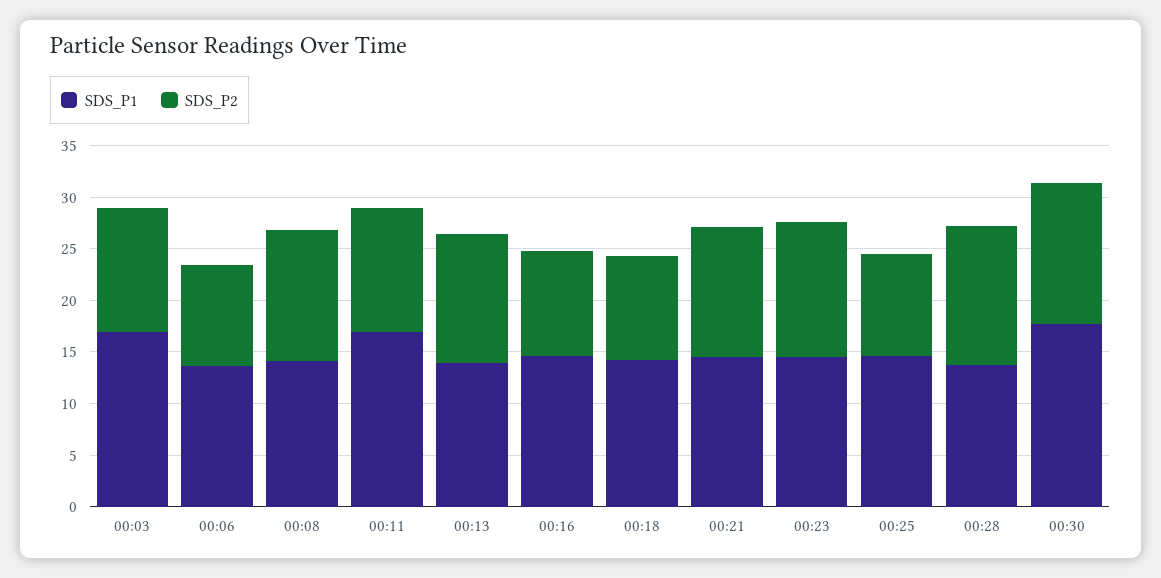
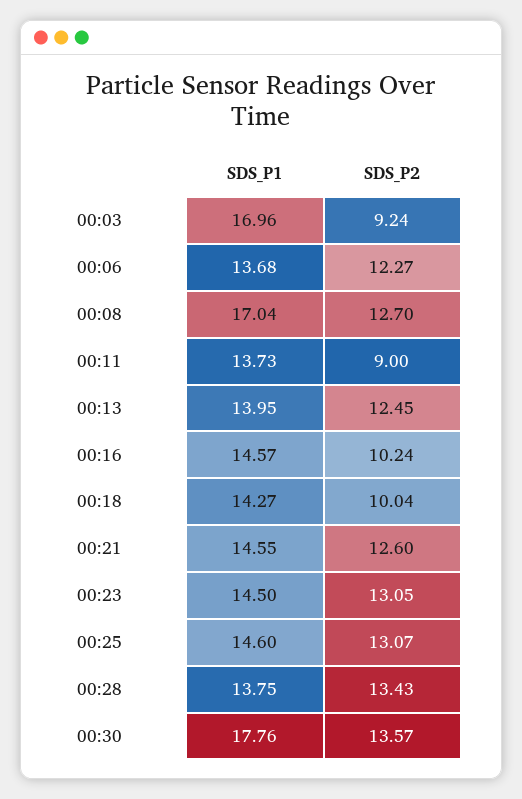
SDS_P2, 00:03: 12 -> 9.24
SDS_P2, 00:06: 10 -> 12.27
SDS_P1, 00:08: 14 -> 17.04
SDS_P1, 00:11: 17 -> 13.73
SDS_P2, 00:11: 12 -> 9
SDS_P2, 00:25: 10 -> 13.07

